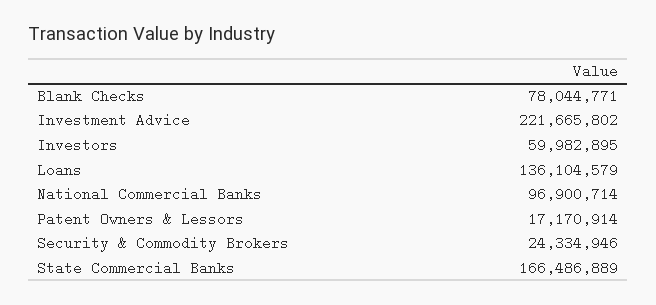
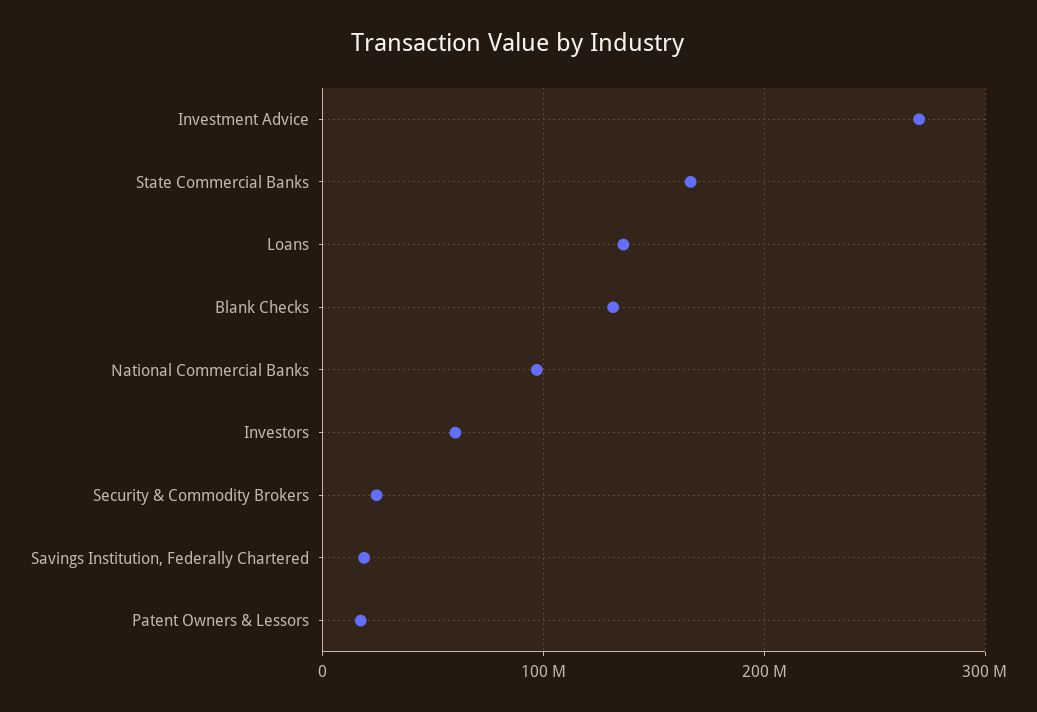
Blank Checks: 78044771 -> 130000000
Investment Advice: 221665802 -> 270000000
Savings Institution, Federally Chartered: none -> 20000000

